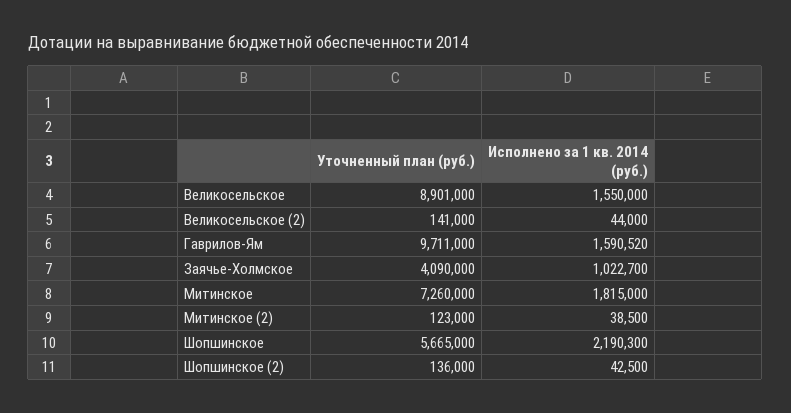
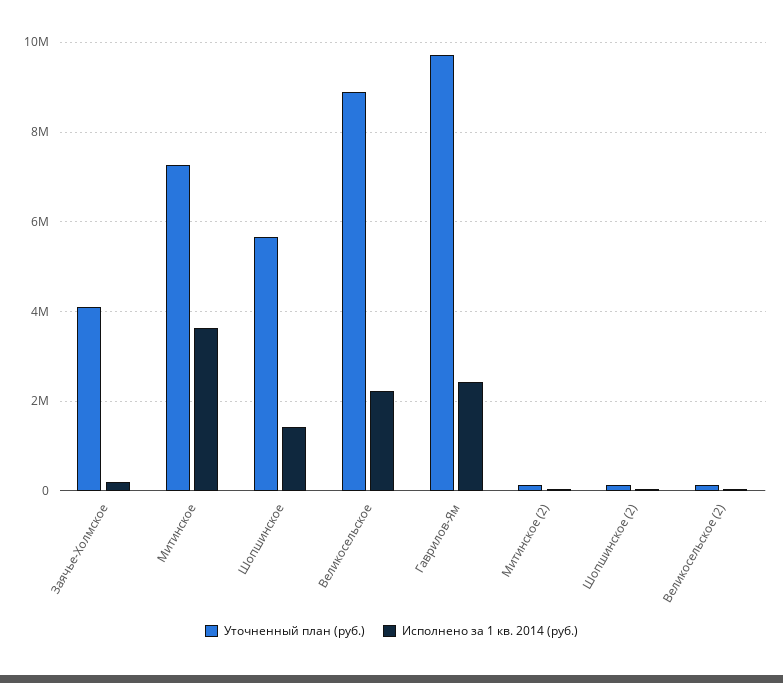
Исполнено за 1 кв. 2014 (руб.), Великосельское: 1550000 -> 2200000
Исполнено за 1 кв. 2014 (руб.), Гаврилов-Ям: 1590520 -> 2400000
Исполнено за 1 кв. 2014 (руб.), Заячье-Холмское: 1022700 -> 200000
Исполнено за 1 кв. 2014 (руб.), Митинское: 1815000 -> 3600000
Исполнено за 1 кв. 2014 (руб.), Шопшинское: 2190300 -> 1400000

